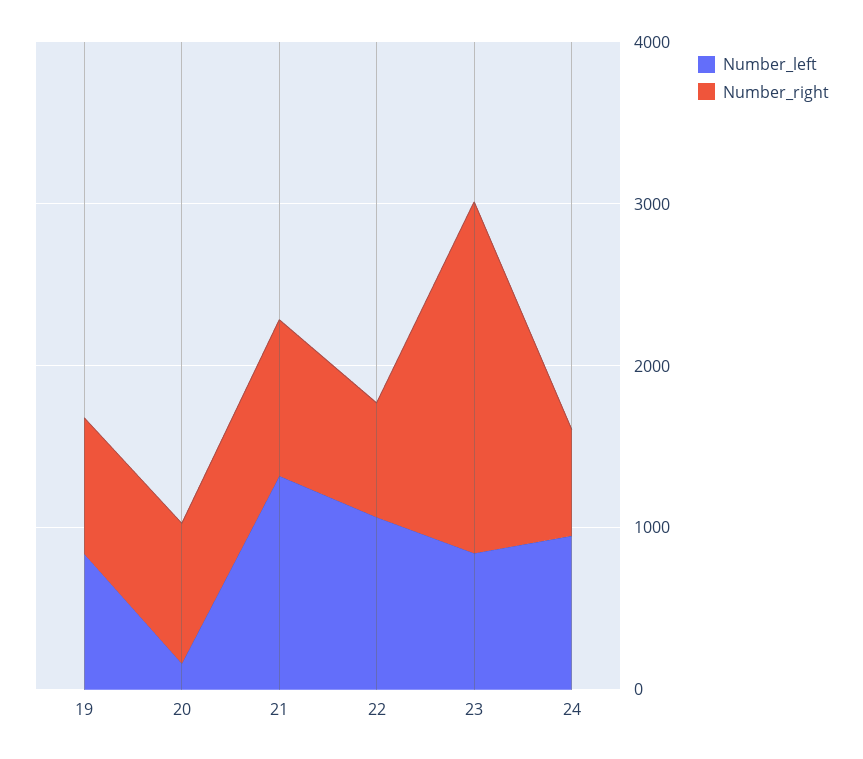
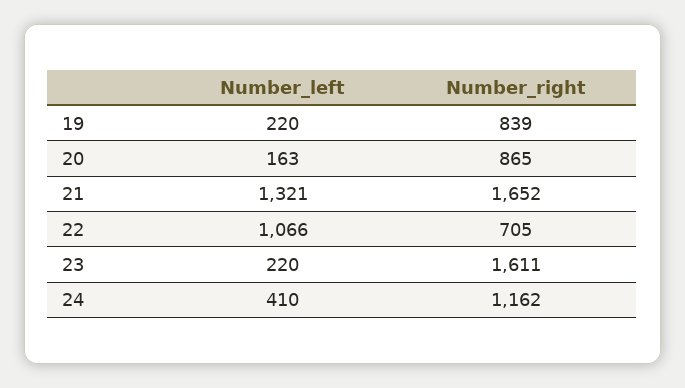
Number_left, 19: 800 -> 220
Number_right, 21: 1000 -> 1652
Number_left, 23: 800 -> 220
Number_right, 23: 2200 -> 1611
Number_left, 24: 1000 -> 410
Number_right, 24: 600 -> 1162

